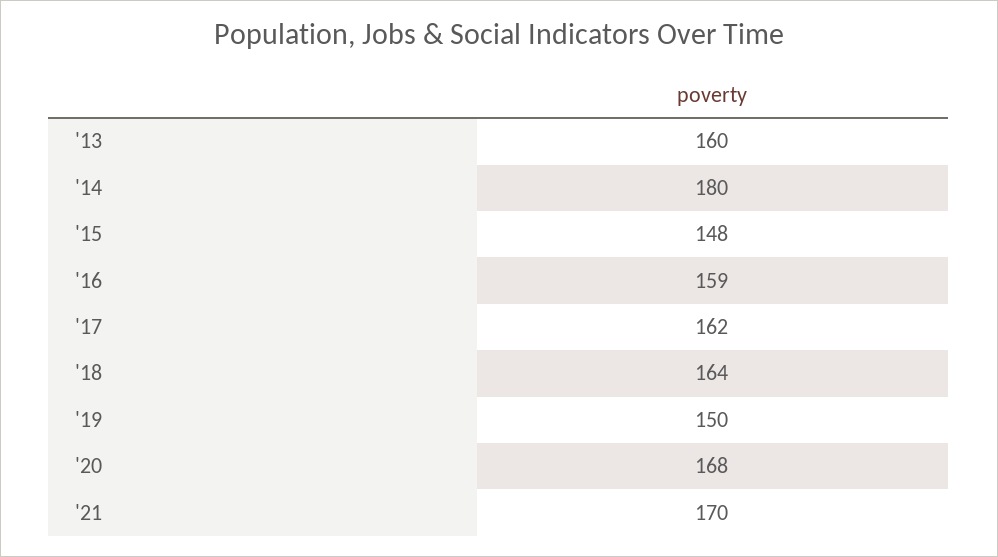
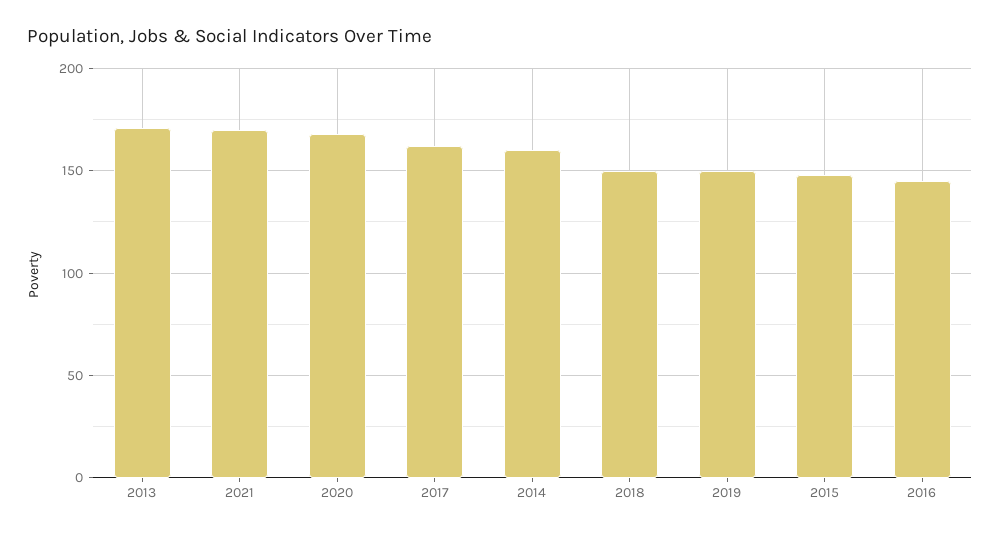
'13: 160 -> 170
'14: 180 -> 160
'16: 159 -> 145
'18: 164 -> 150

